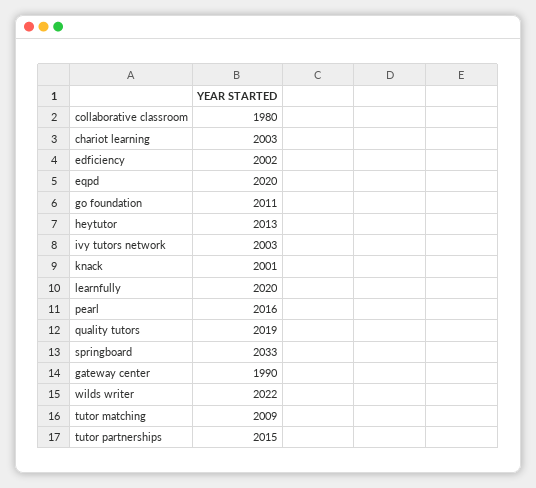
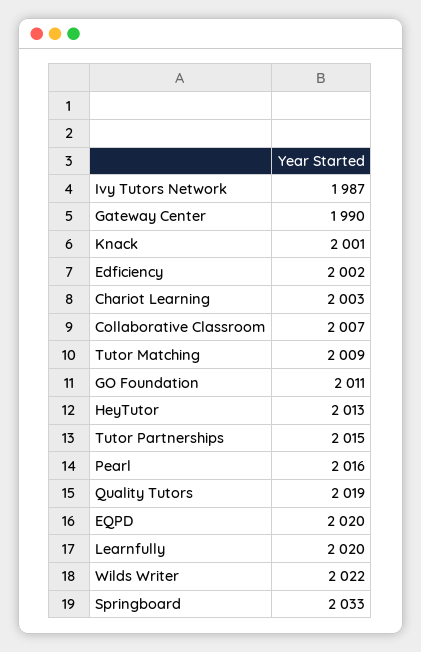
collaborative classroom: 1980 -> 2007
ivy tutors network: 2003 -> 1987

